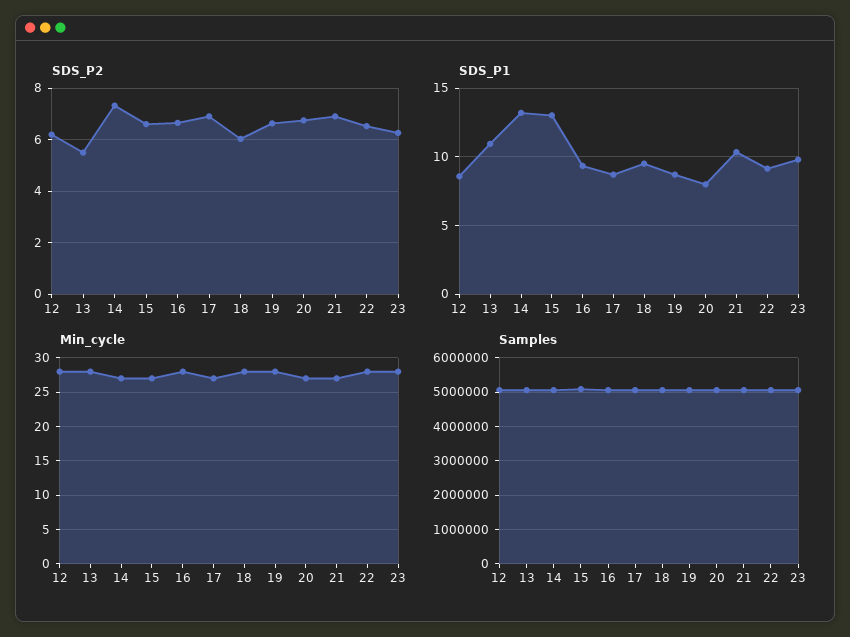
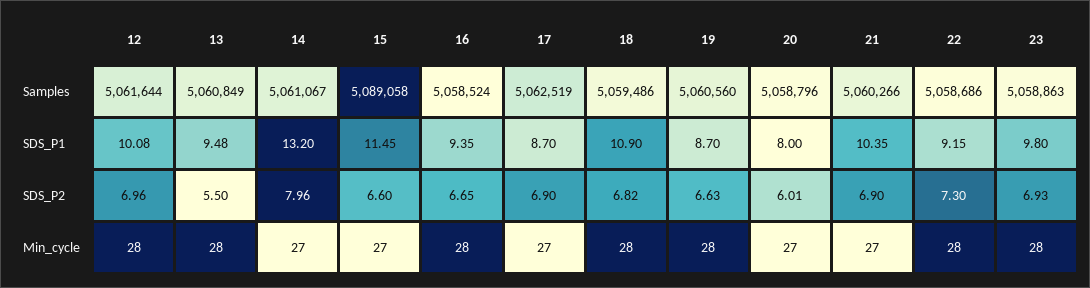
SDS_P2, 12: 6.25 -> 6.96
SDS_P2, 14: 7.25 -> 7.96
SDS_P2, 18: 6 -> 6.82
SDS_P2, 20: 6.75 -> 6.01
SDS_P2, 22: 6.5 -> 7.3
SDS_P2, 23: 6.25 -> 6.93
SDS_P1, 12: 8.5 -> 10.08
SDS_P1, 13: 11 -> 9.48
SDS_P1, 15: 13 -> 11.45
SDS_P1, 18: 9.5 -> 10.9

